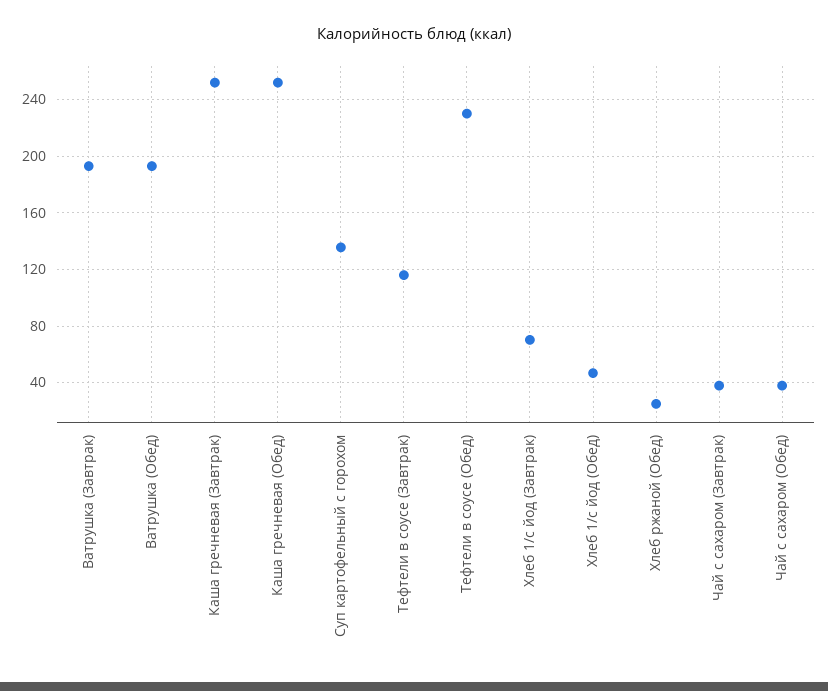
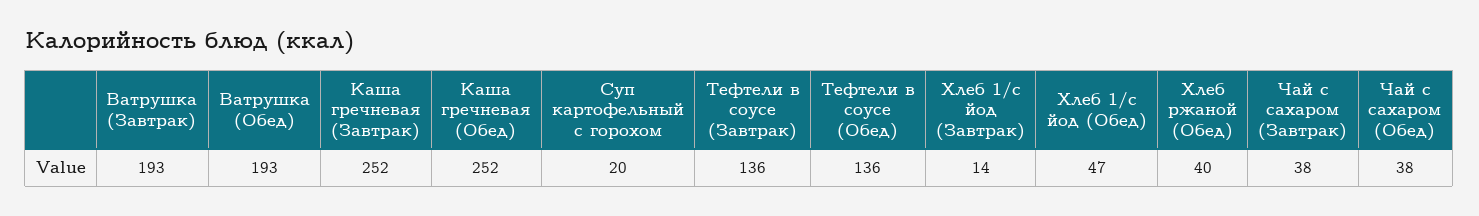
Суп картофельный с горохом: 135 -> 20
Тефтели в соусе (Завтрак): 115 -> 136
Тефтели в соусе (Обед): 230 -> 136
Хлеб 1/с йод (Завтрак): 70 -> 14
Хлеб ржаной (Обед): 25 -> 40

